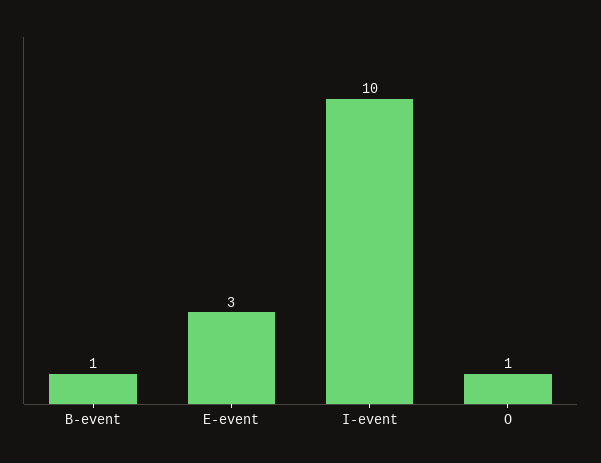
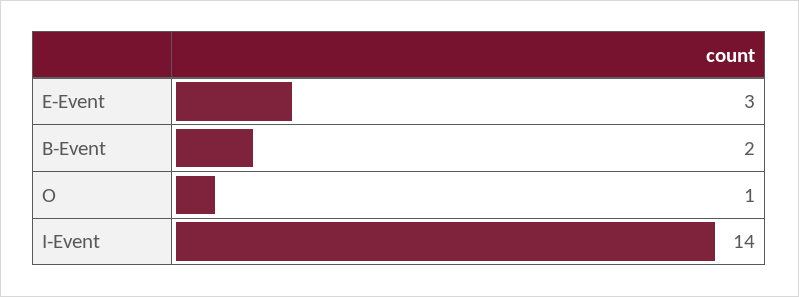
B-event: 1 -> 2
I-event: 10 -> 14

